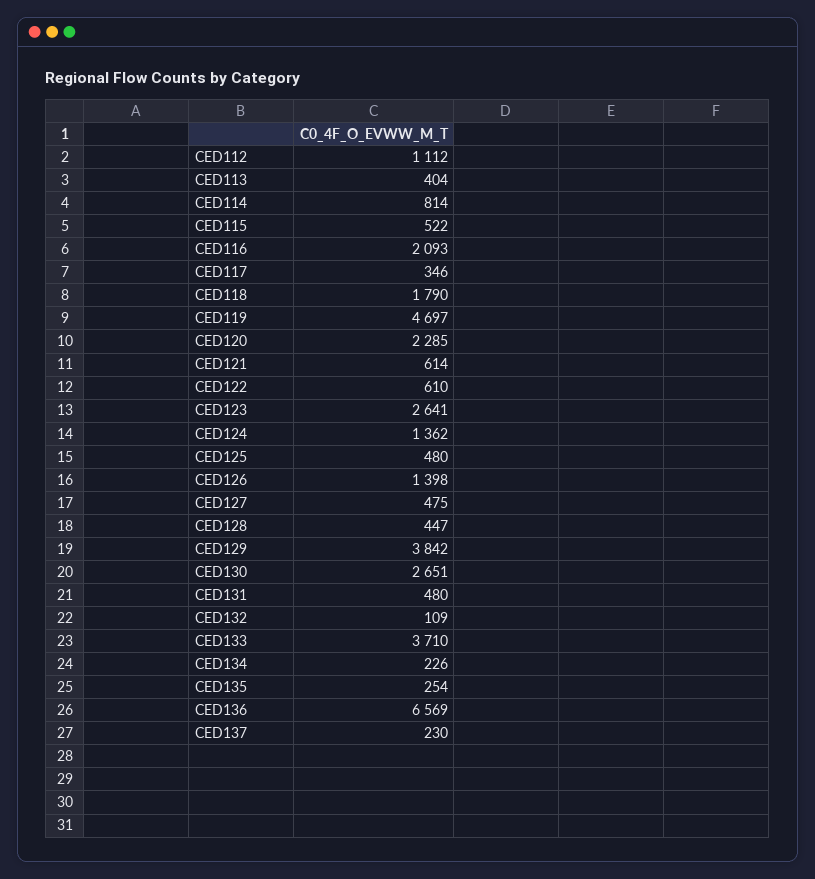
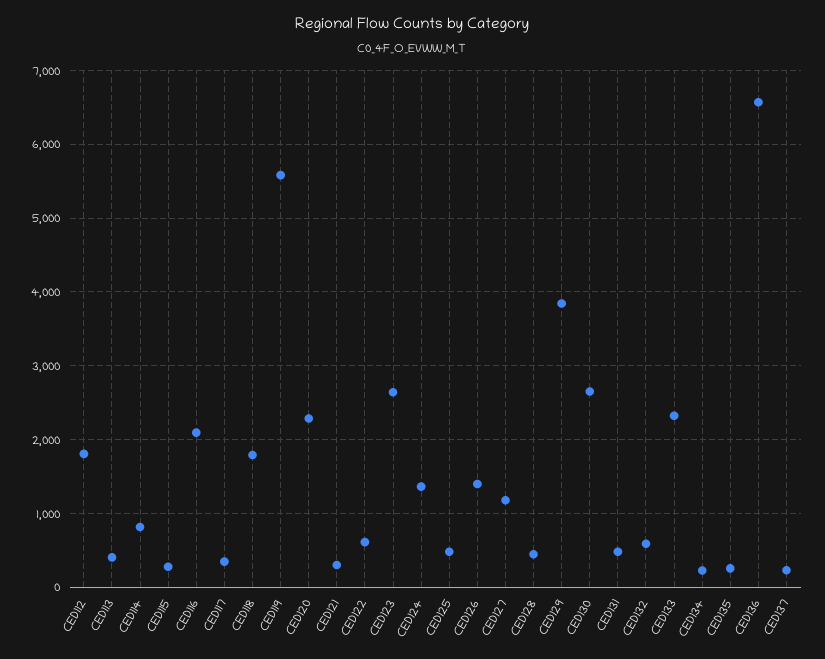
CED112: 1112 -> 1800
CED115: 522 -> 300
CED119: 4697 -> 5600
CED121: 614 -> 300
CED127: 475 -> 1200
CED132: 109 -> 600
CED133: 3710 -> 2300

